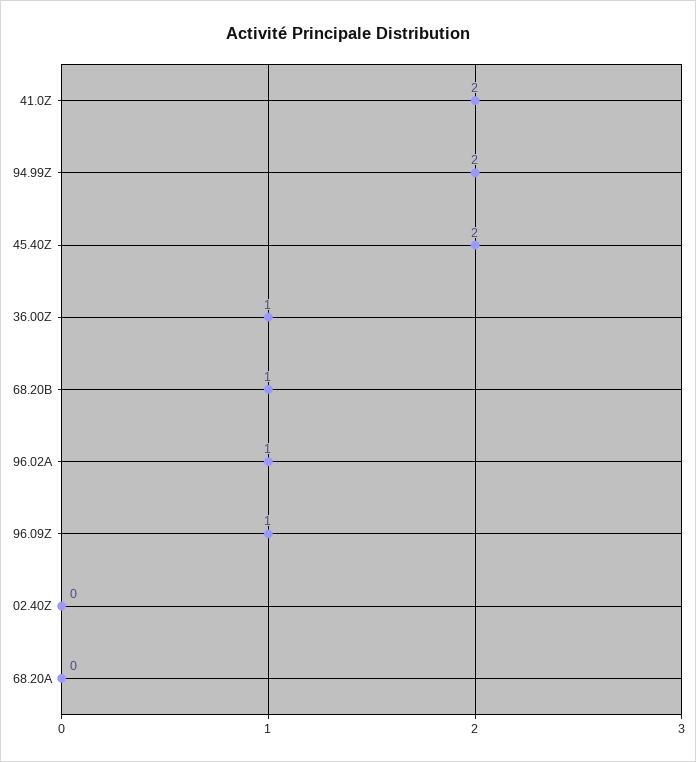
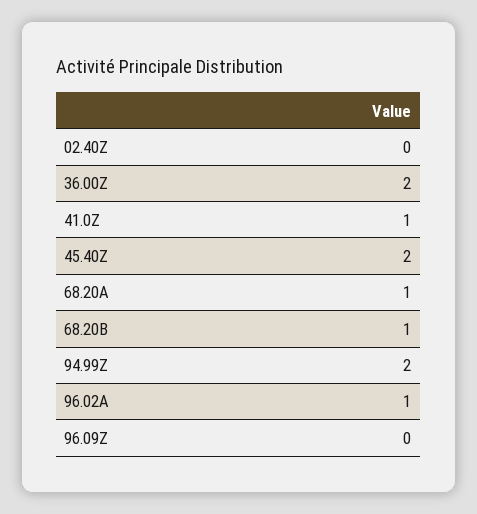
41.0Z: 2 -> 1
36.00Z: 1 -> 2
96.09Z: 1 -> 0
68.20A: 0 -> 1

